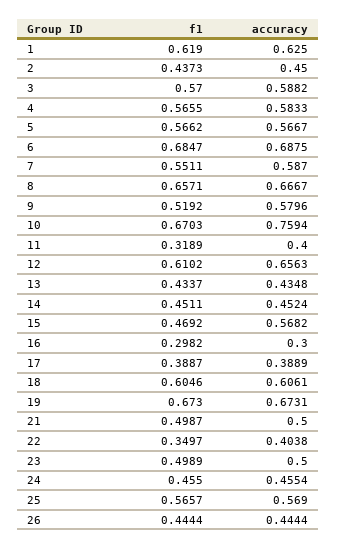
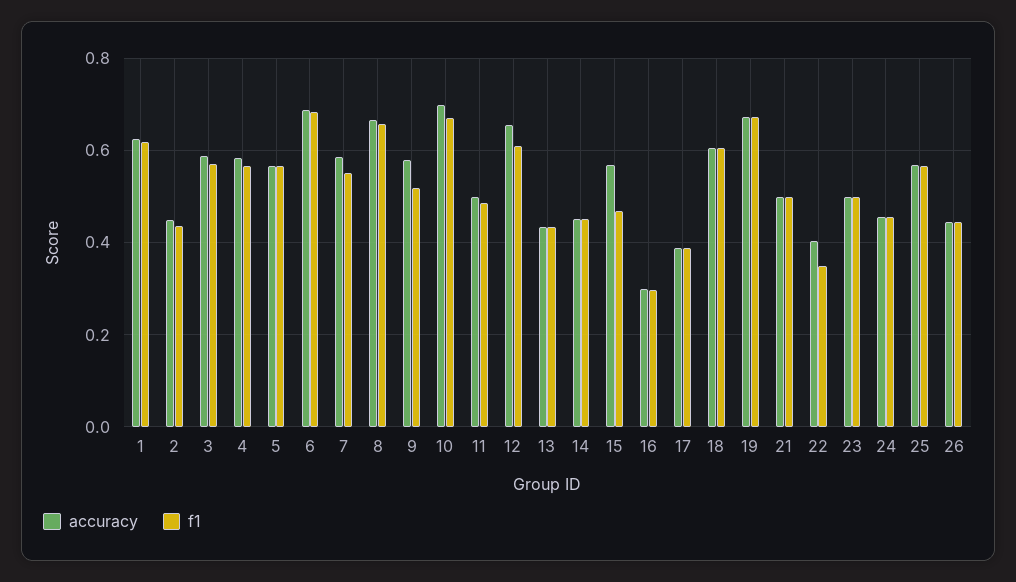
accuracy, 10: 0.7594 -> 0.7
f1, 11: 0.3189 -> 0.48
accuracy, 11: 0.4 -> 0.5

